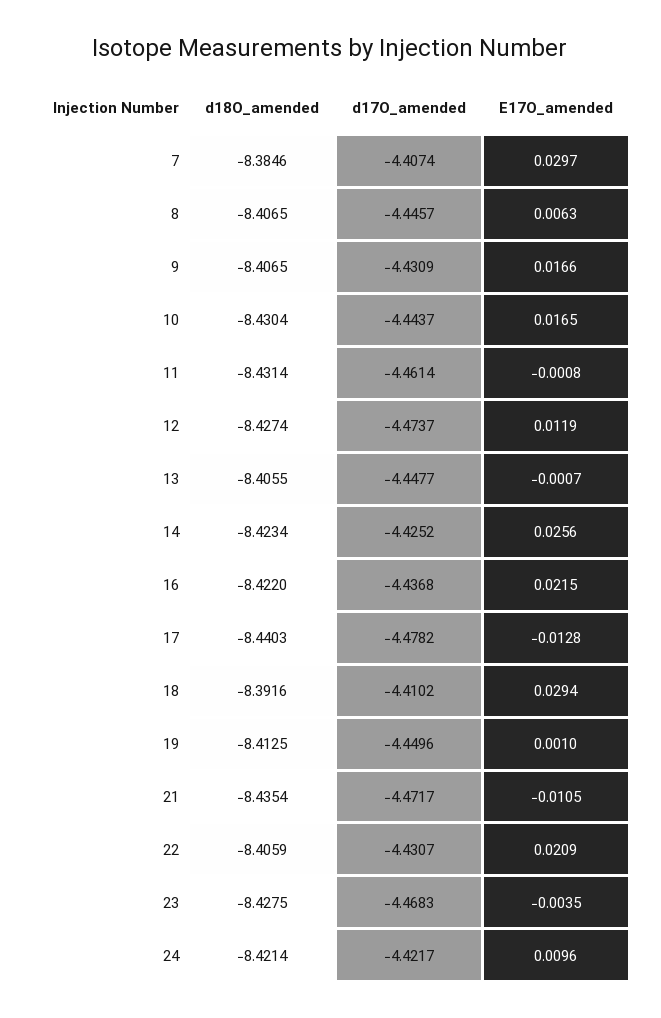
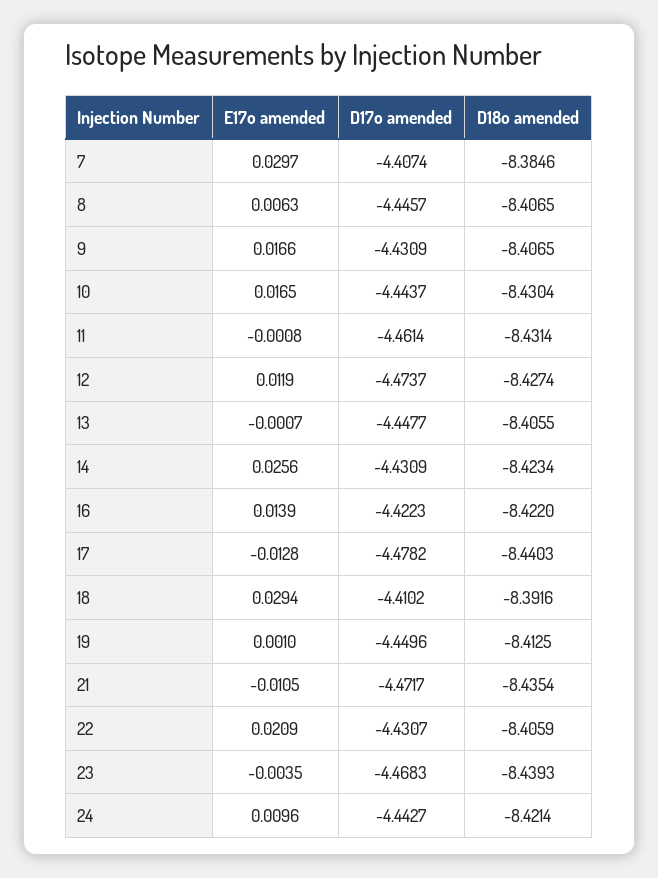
d17O_amended, 14: -4.4252 -> -4.4309
d17O_amended, 16: -4.4368 -> -4.4223
E17O_amended, 16: 0.0215 -> 0.0139
d18O_amended, 23: -8.4275 -> -8.4393
d17O_amended, 24: -4.4217 -> -4.4427

